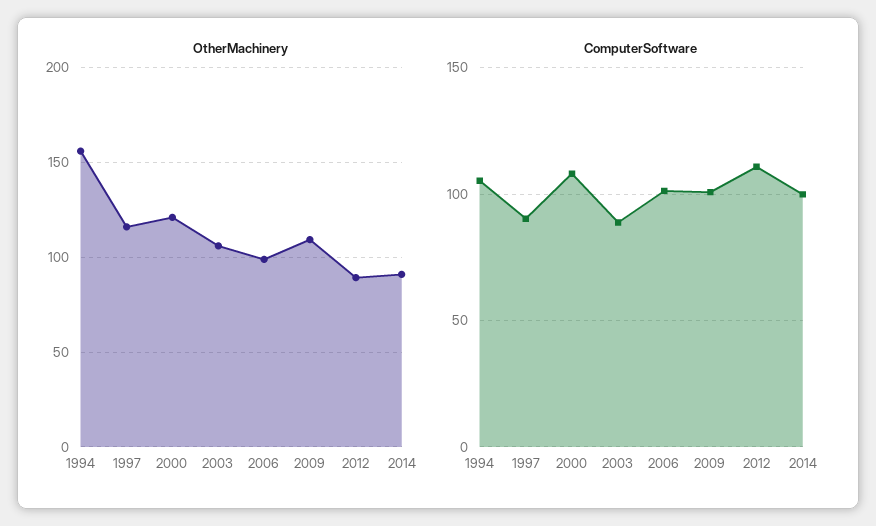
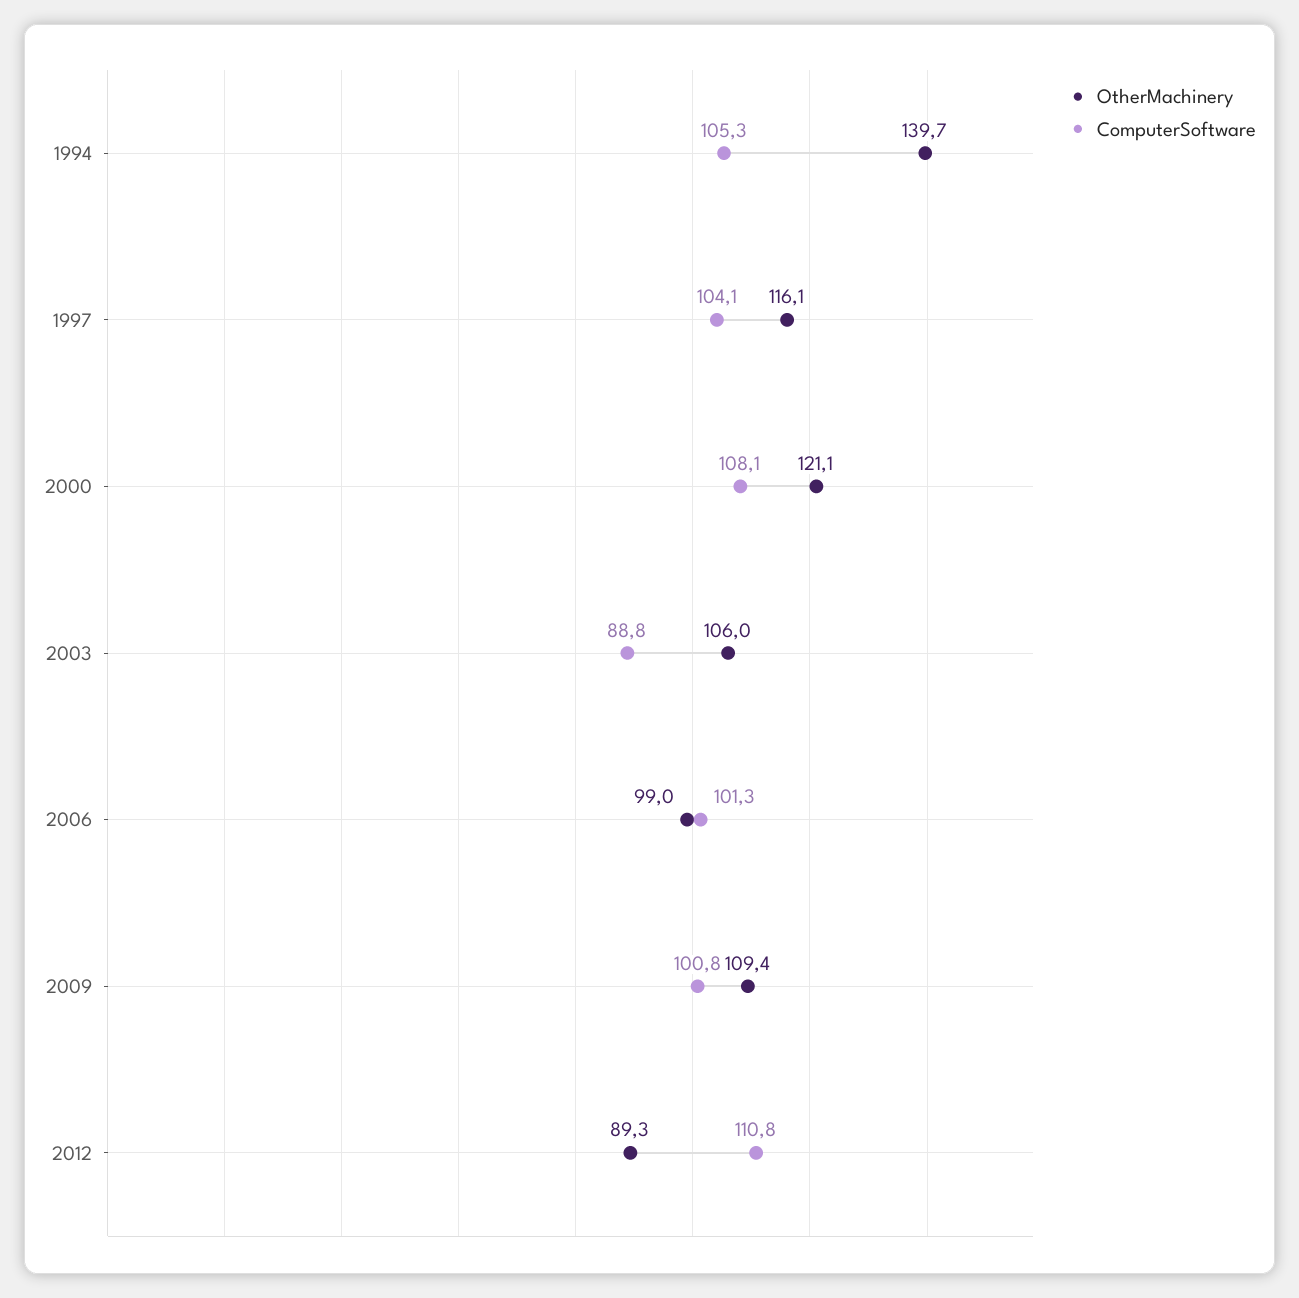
OtherMachinery, 1994: 155 -> 139.7
OtherMachinery, 2014: 90 -> none
ComputerSoftware, 1997: 90 -> 104.1
ComputerSoftware, 2014: 100 -> none

